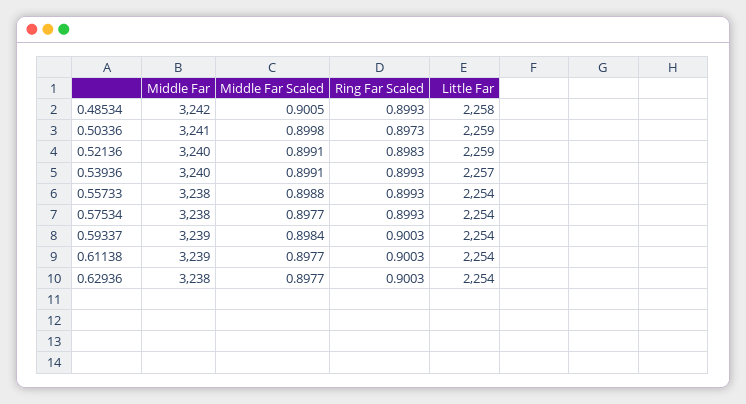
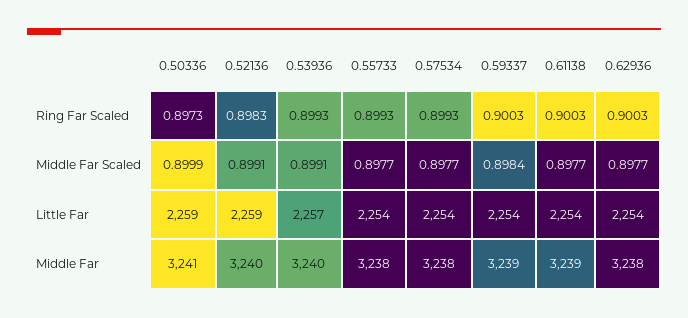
Middle Far, 0.48534: 3242 -> none
Middle Far Scaled, 0.48534: 0.9005 -> none
Ring Far Scaled, 0.48534: 0.8993 -> none
Little Far, 0.48534: 2258 -> none
Middle Far Scaled, 0.50336: 0.8998 -> 0.8999
Middle Far Scaled, 0.55733: 0.8988 -> 0.8977

